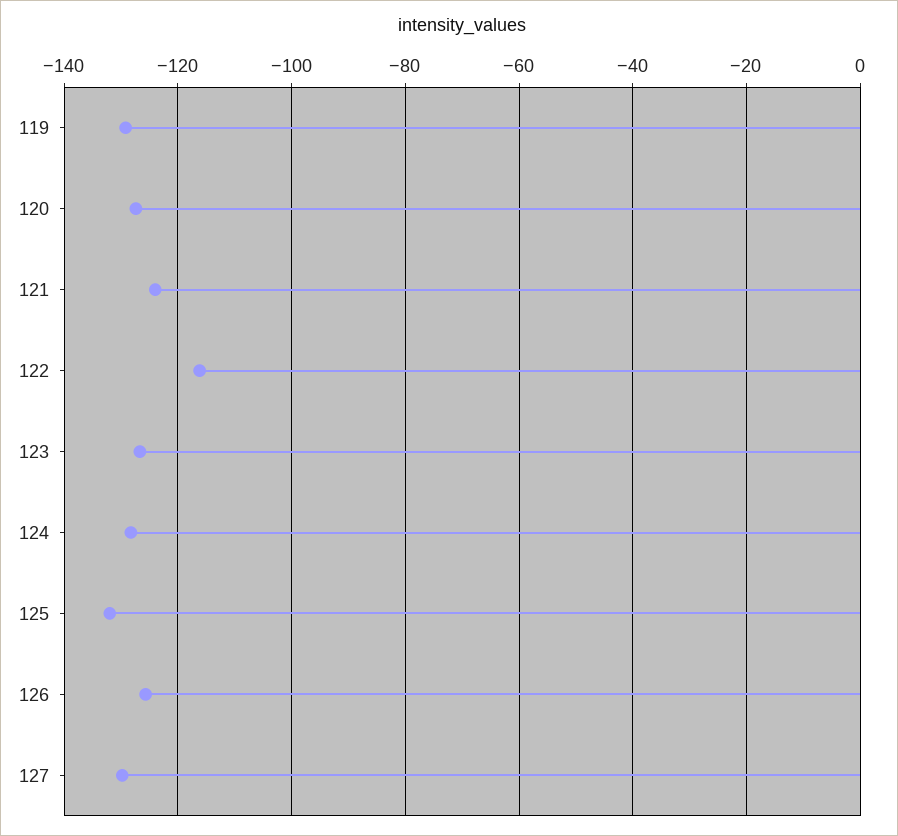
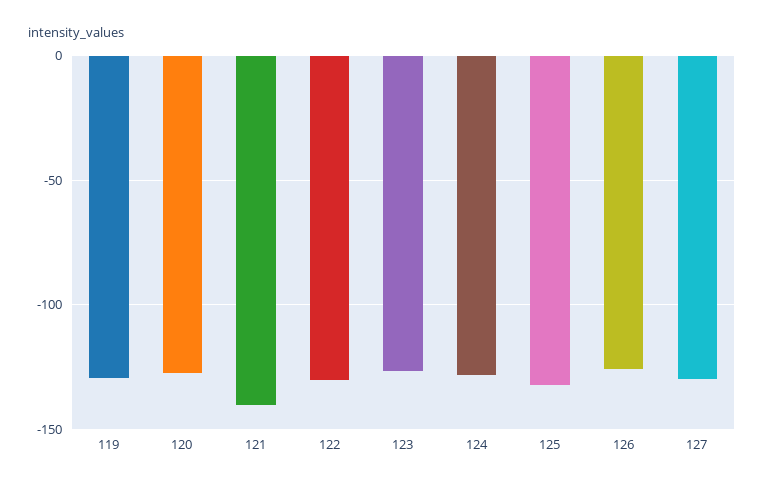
121: -124 -> -140
122: -116 -> -130

